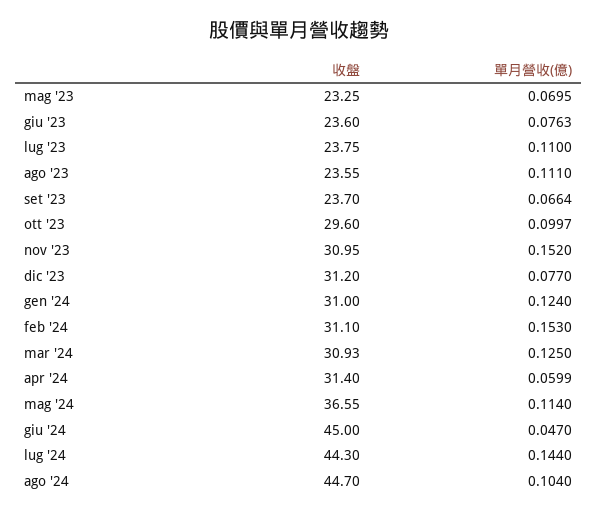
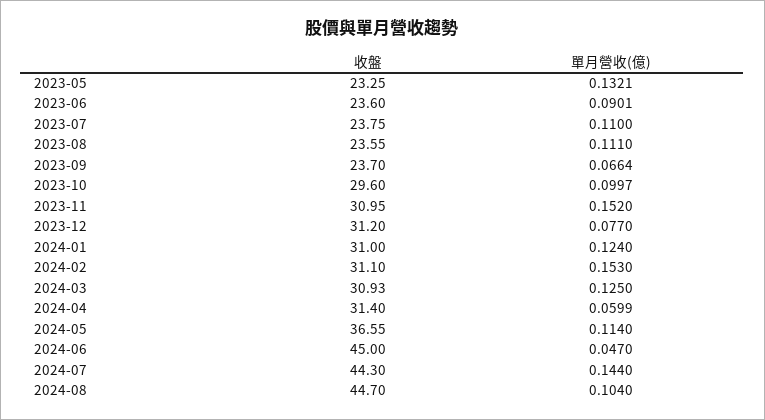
單月營收(億), mag '23: 0.0695 -> 0.1321
單月營收(億), giu '23: 0.0763 -> 0.0901

